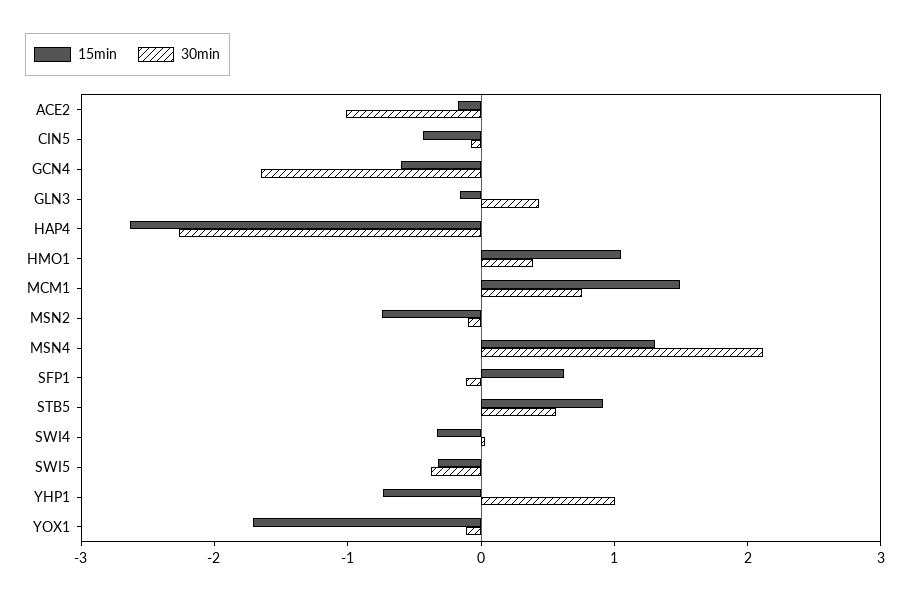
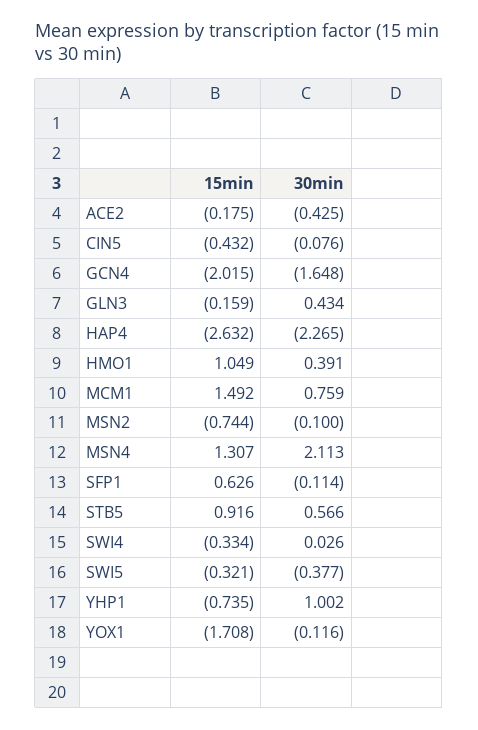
30min, ACE2: -1 -> -0.425
15min, GCN4: -0.6 -> -2.015

